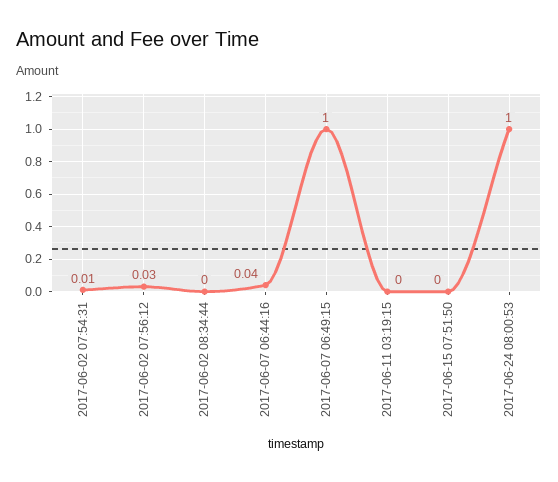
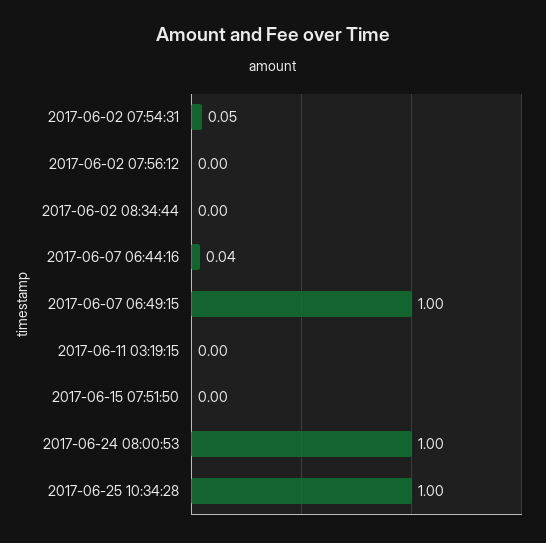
2017-06-02 07:54:31: 0.01 -> 0.05
2017-06-02 07:56:12: 0.03 -> 0
2017-06-25 10:34:28: none -> 1

